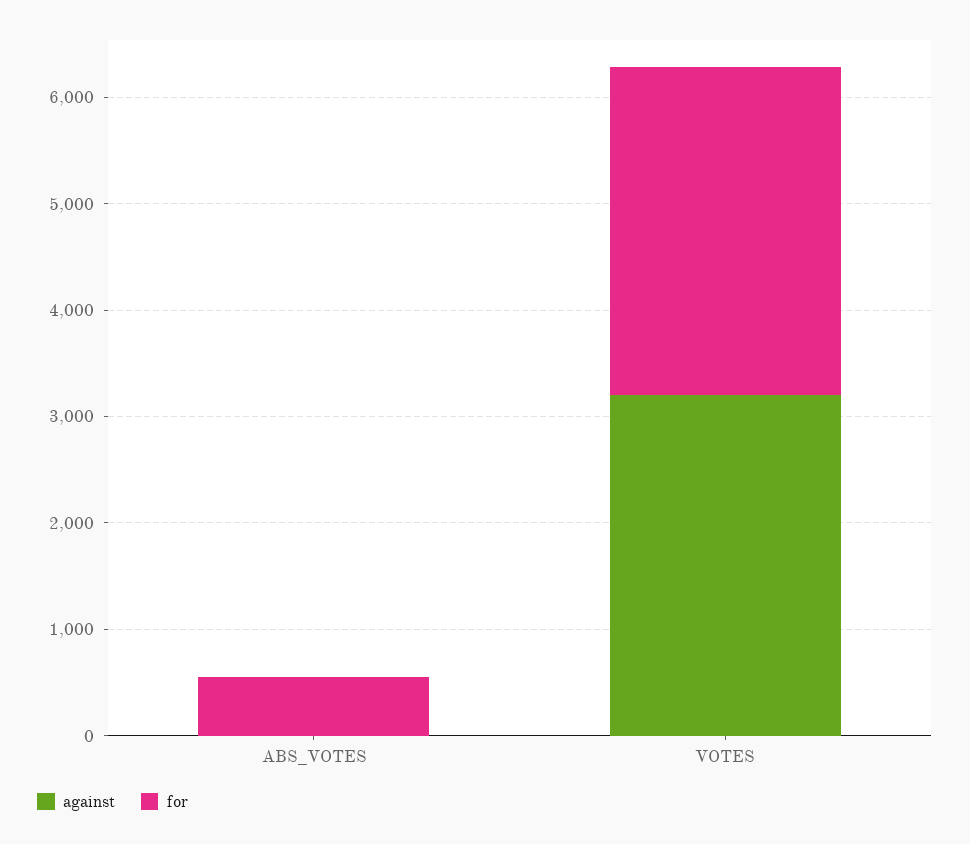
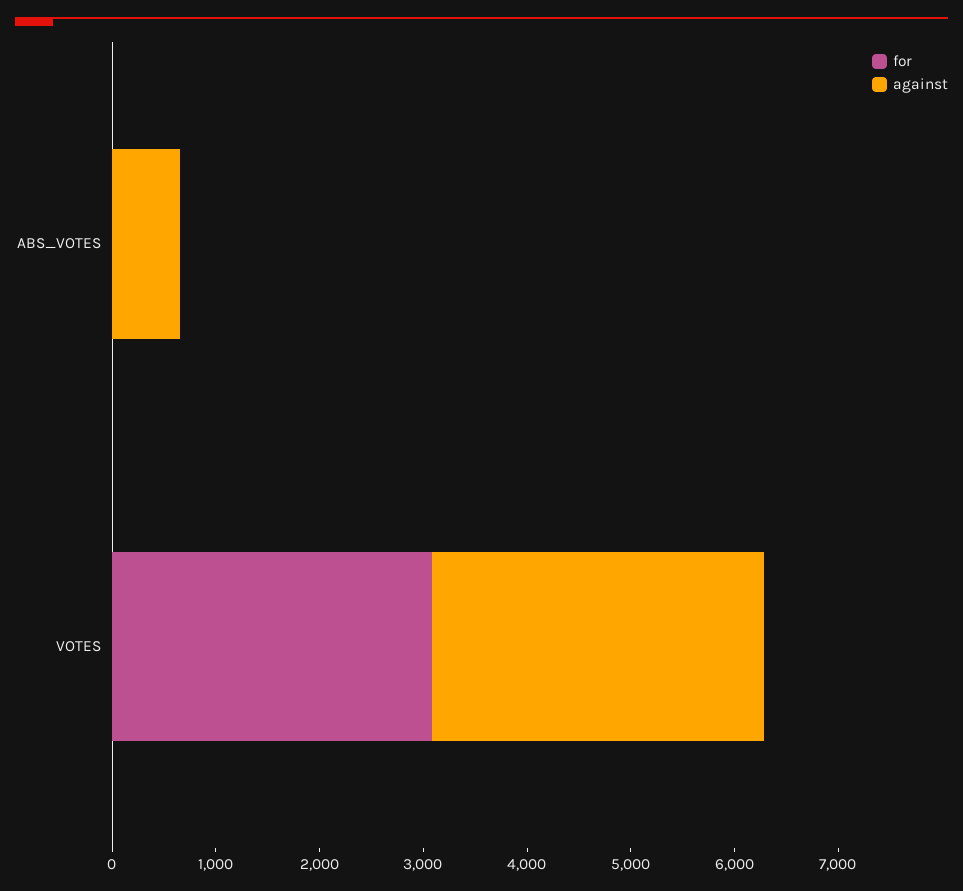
against, ABS_VOTES: 0 -> 600
for, ABS_VOTES: 600 -> 0

